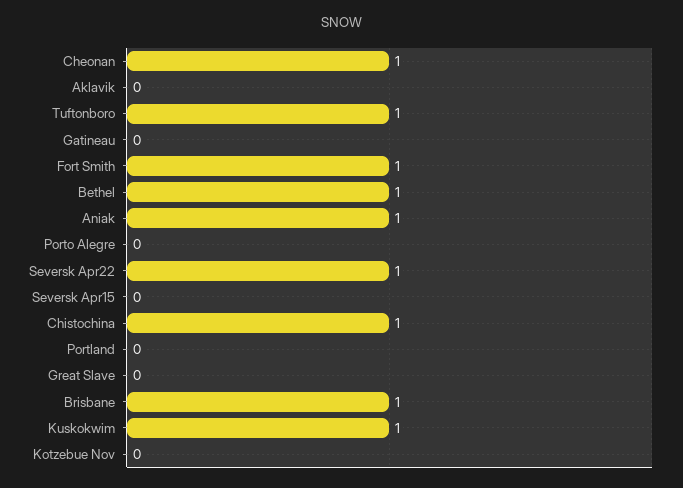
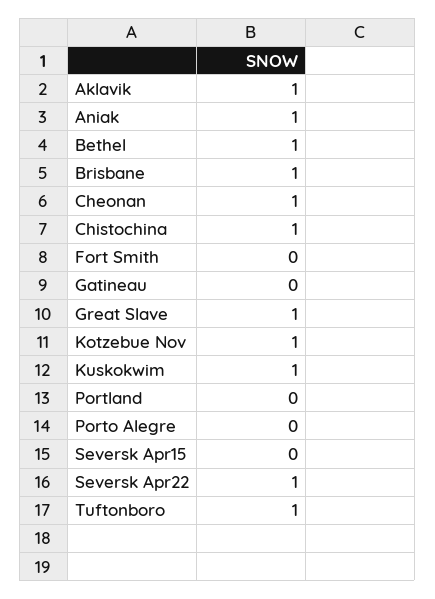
Aklavik: 0 -> 1
Fort Smith: 1 -> 0
Great Slave: 0 -> 1
Kotzebue Nov: 0 -> 1

